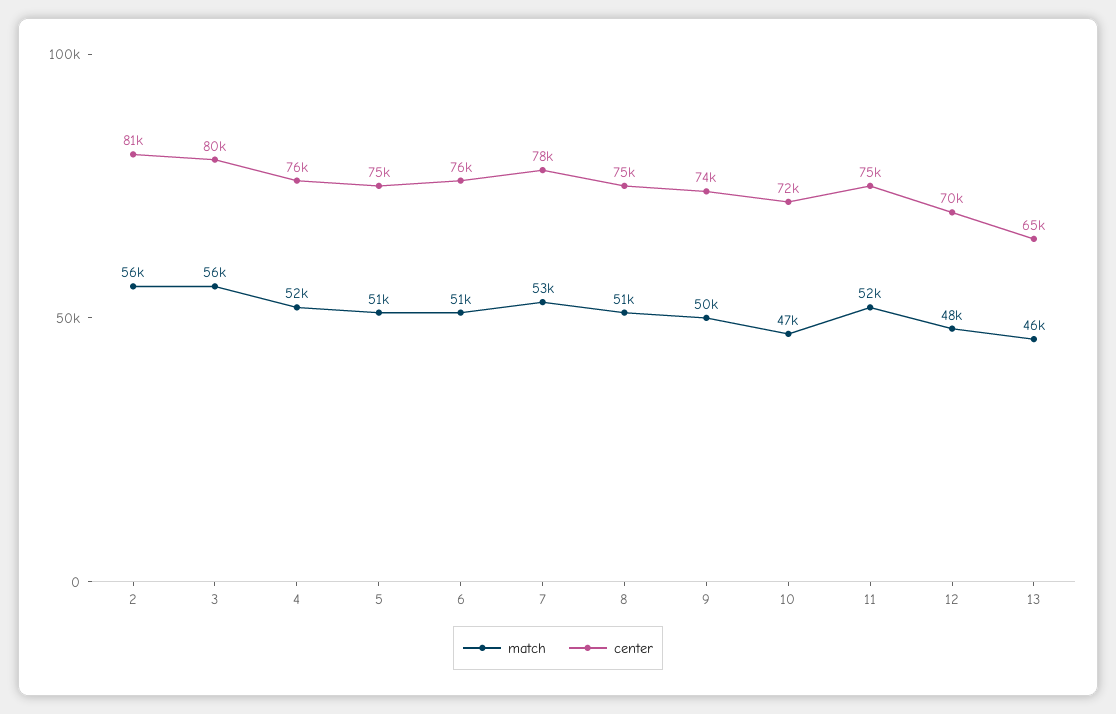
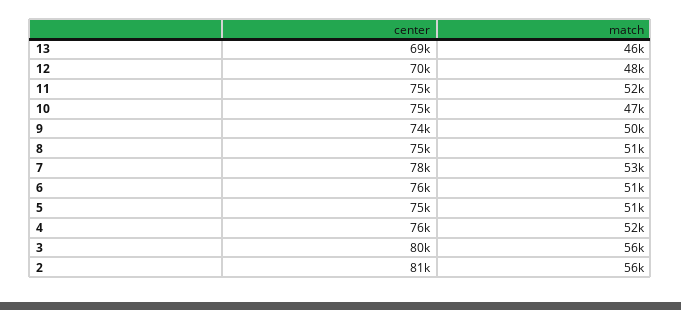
center, 10: 72000 -> 75000
center, 13: 65000 -> 69000

